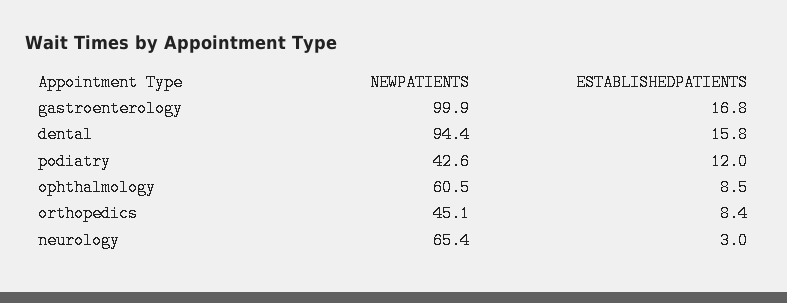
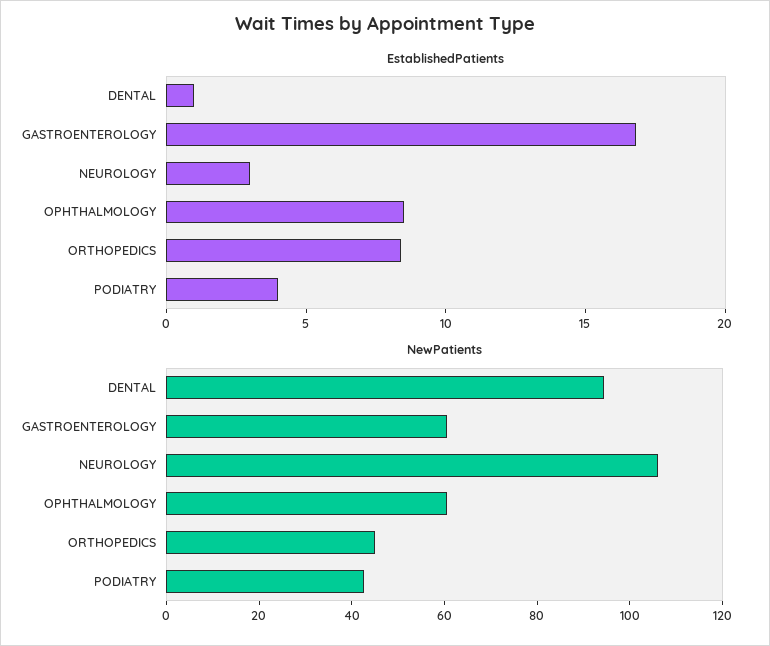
NEWPATIENTS, gastroenterology: 99.9 -> 60
ESTABLISHEDPATIENTS, dental: 15.8 -> 1
ESTABLISHEDPATIENTS, podiatry: 12 -> 4
NEWPATIENTS, neurology: 65.4 -> 105

